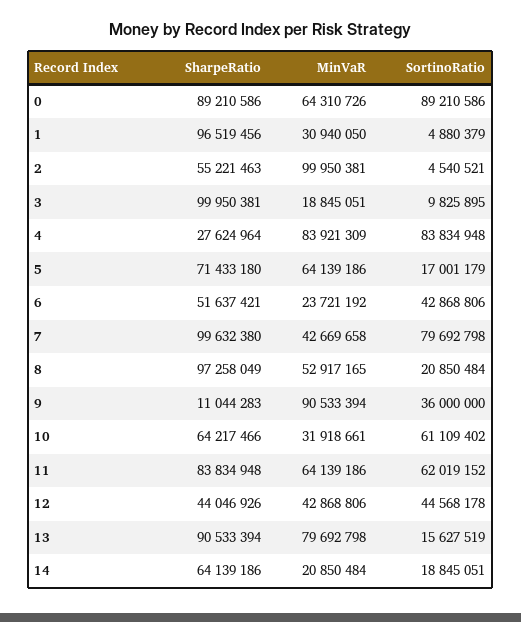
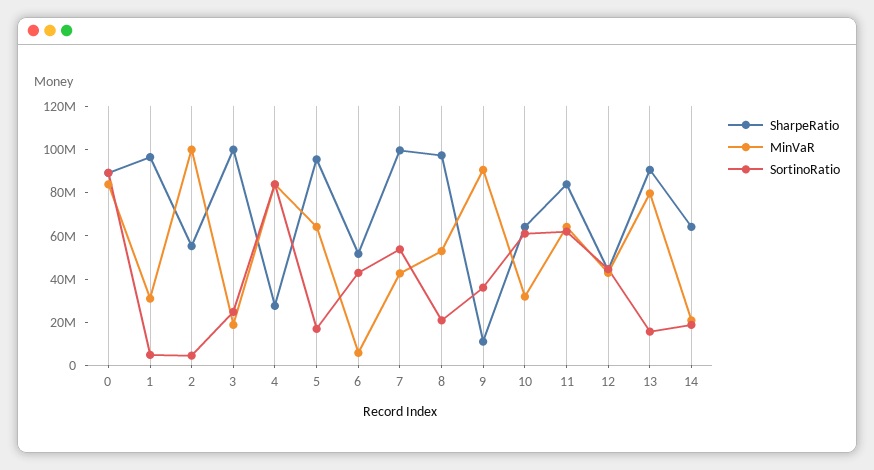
MinVaR, 0: 64310726 -> 85000000
SortinoRatio, 3: 9825895 -> 25000000
SharpeRatio, 5: 71433180 -> 95000000
MinVaR, 6: 23721192 -> 5000000
SortinoRatio, 7: 79692798 -> 55000000

